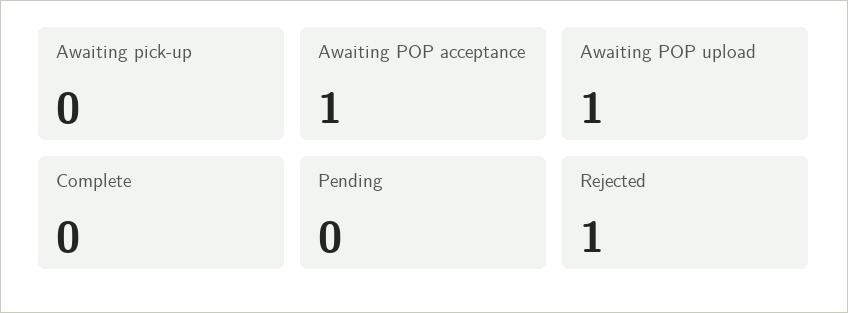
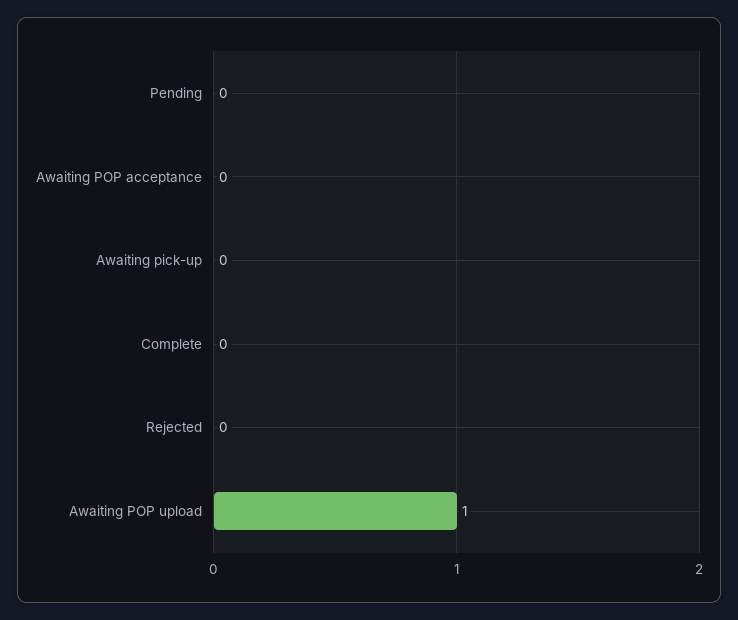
Awaiting POP acceptance: 1 -> 0
Rejected: 1 -> 0

